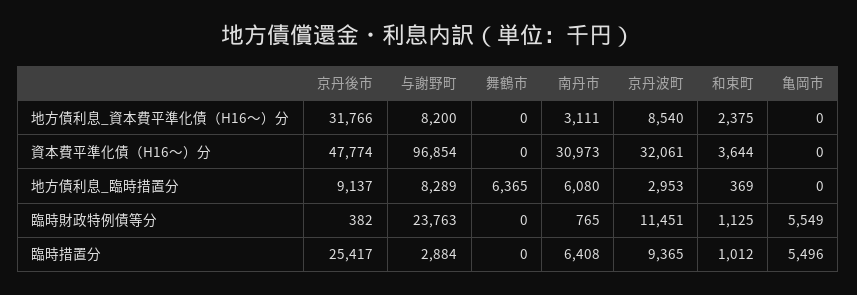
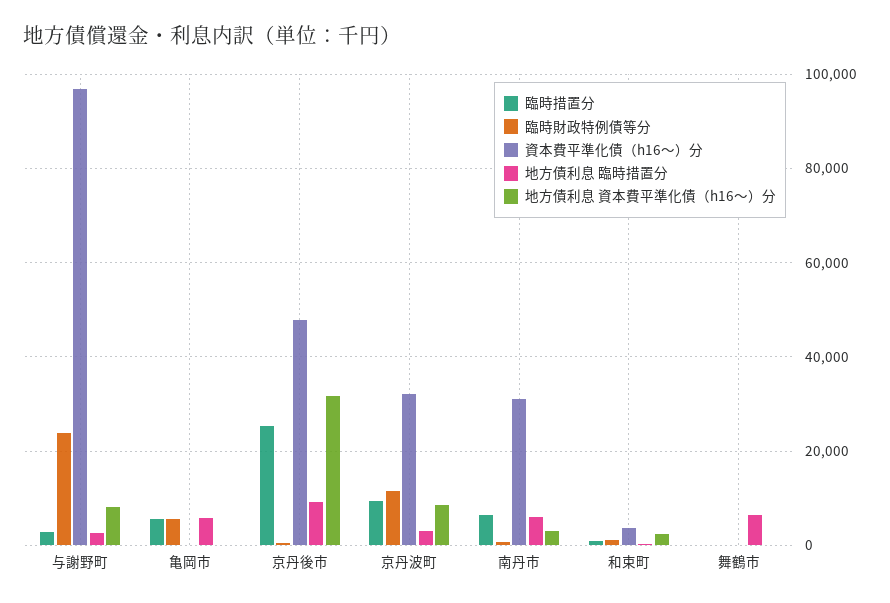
地方債利息_臨時措置分, 与謝野町: 8289 -> 2000
地方債利息_臨時措置分, 亀岡市: 0 -> 6000

